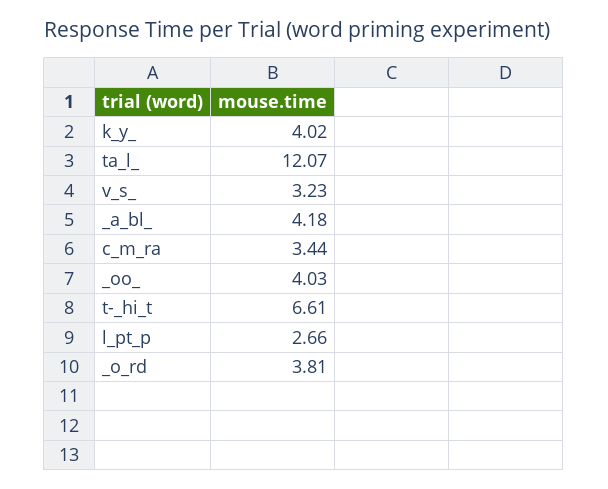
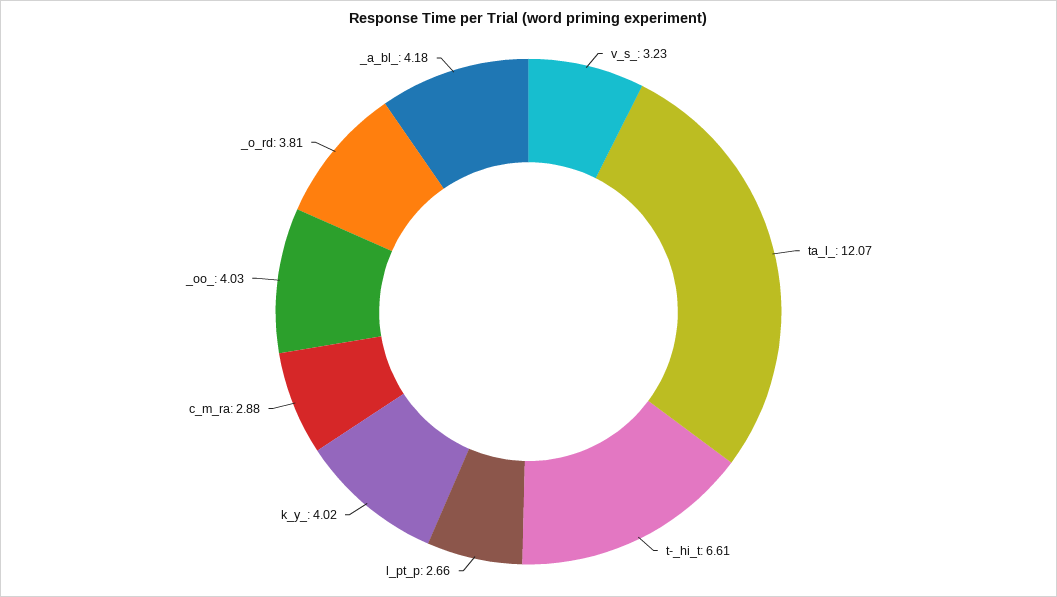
c_m_ra: 3.44 -> 2.88

